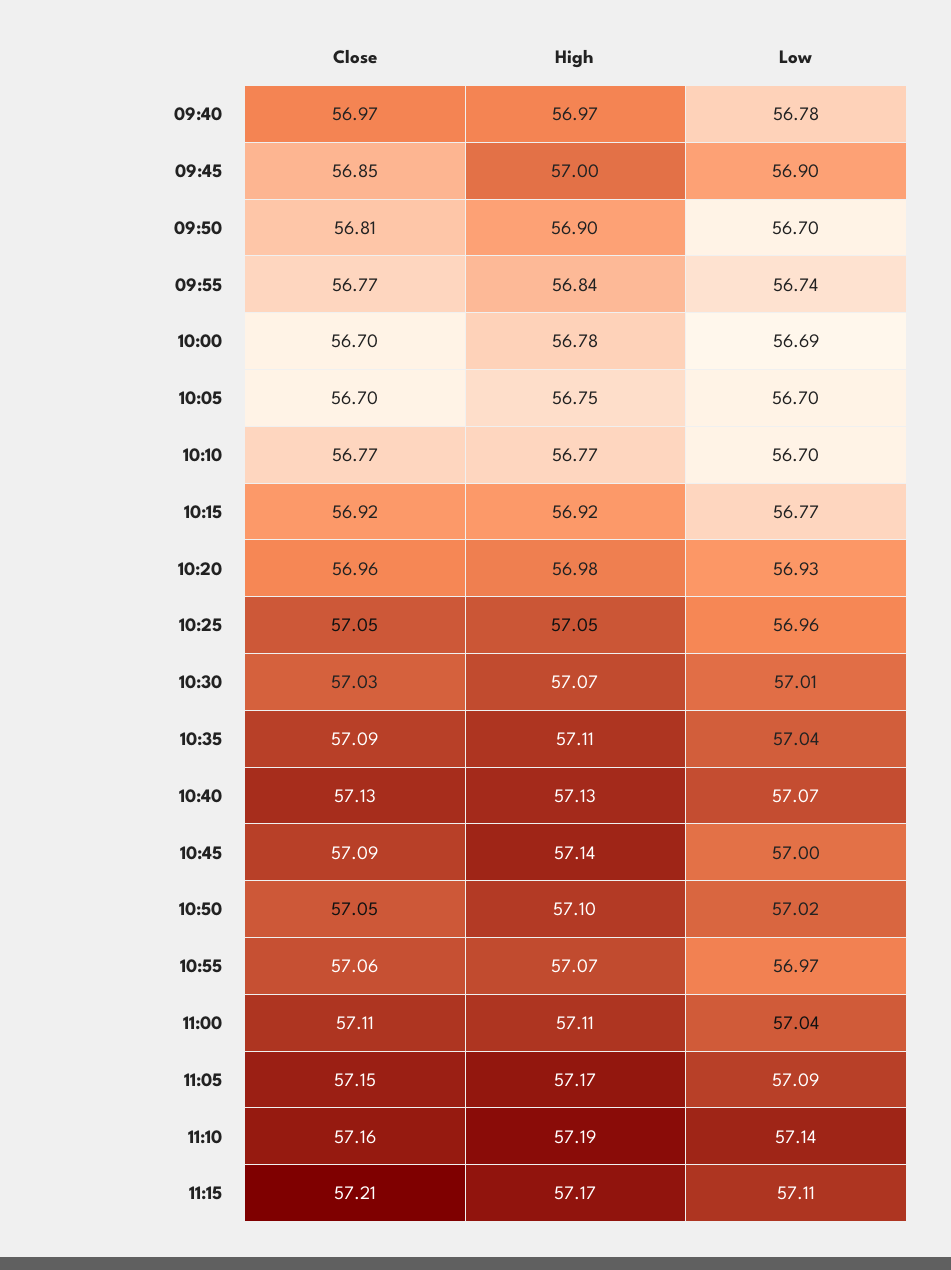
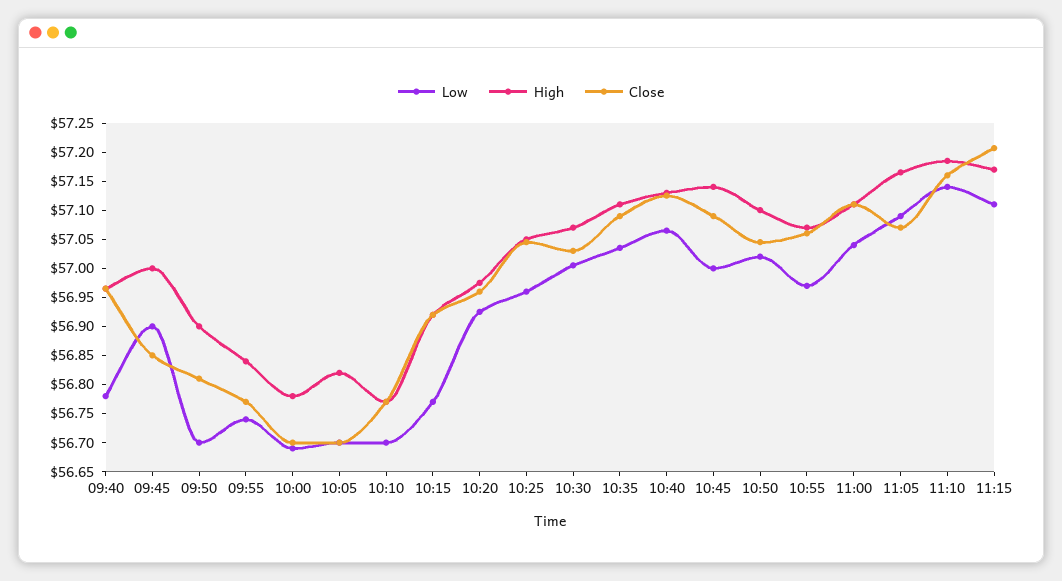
High, 10:05: 56.75 -> 56.825
Close, 11:05: 57.15 -> 57.075

